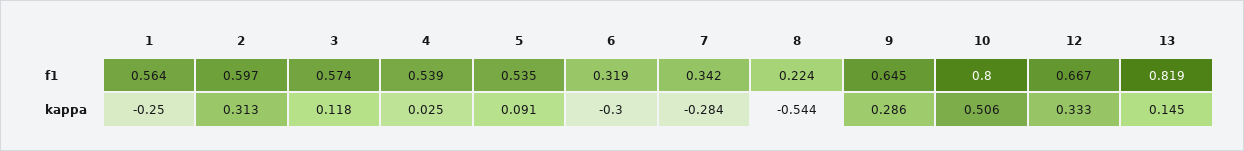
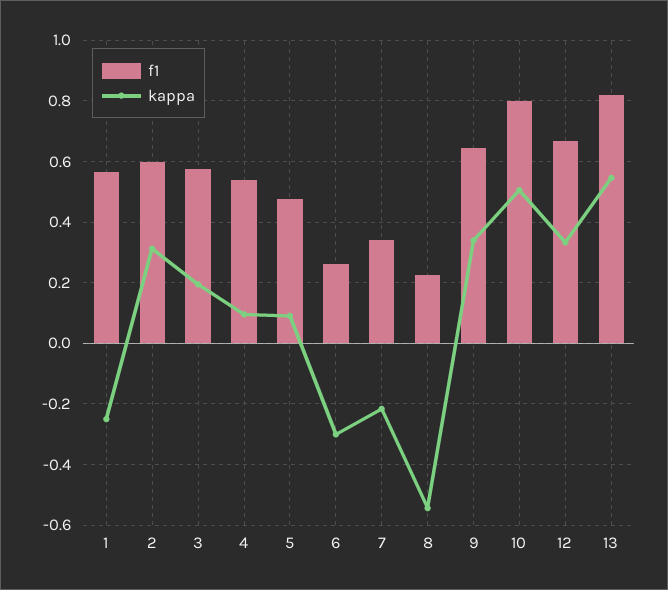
f1, 5: 0.535 -> 0.48
f1, 6: 0.319 -> 0.26
kappa, 3: 0.118 -> 0.2
kappa, 4: 0.025 -> 0.1
kappa, 7: -0.284 -> -0.22
kappa, 9: 0.286 -> 0.34
kappa, 13: 0.145 -> 0.54

